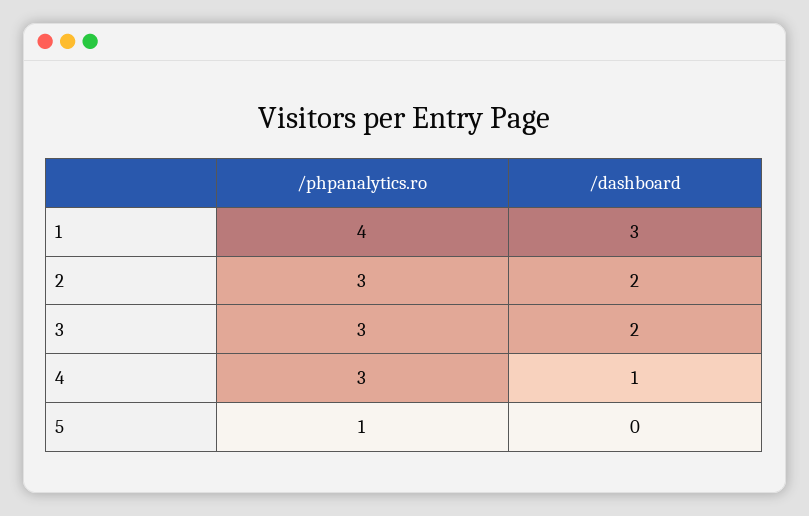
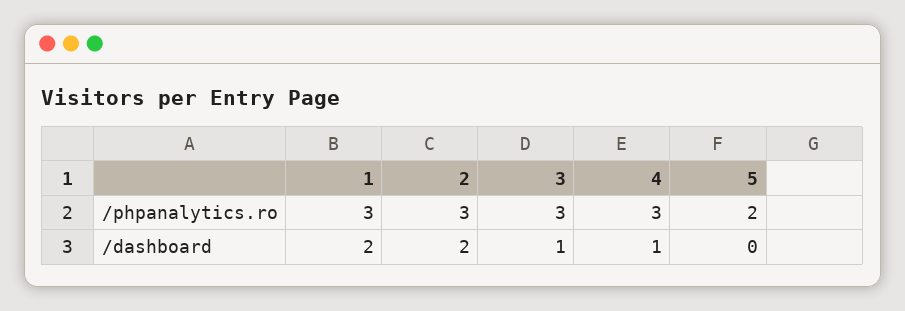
/phpanalytics.ro, 1: 4 -> 3
/dashboard, 1: 3 -> 2
/dashboard, 3: 2 -> 1
/phpanalytics.ro, 5: 1 -> 2

